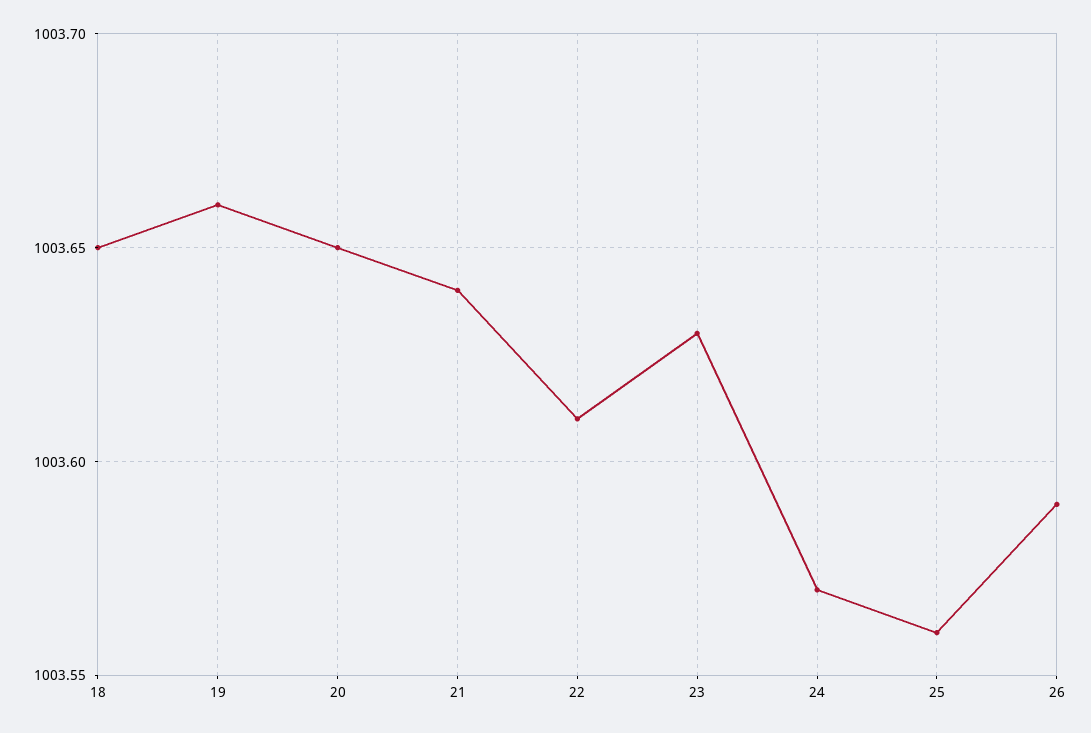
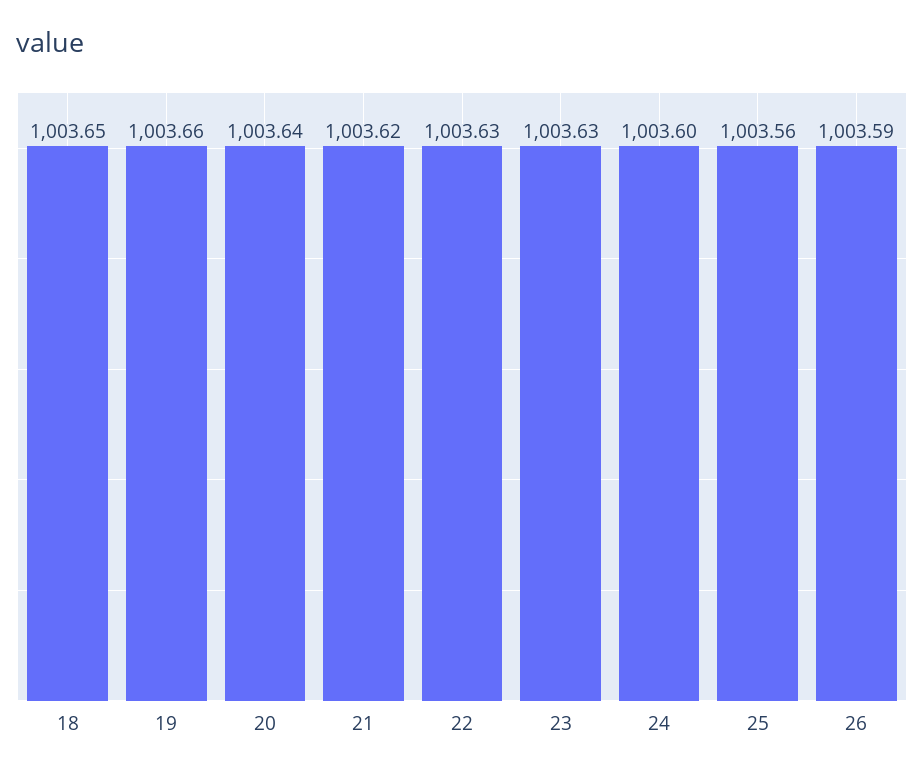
20: 1003.65 -> 1003.64
21: 1003.64 -> 1003.62
22: 1003.61 -> 1003.63
24: 1003.57 -> 1003.6

